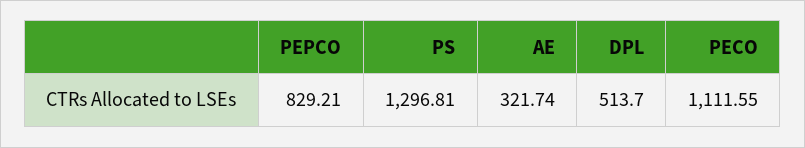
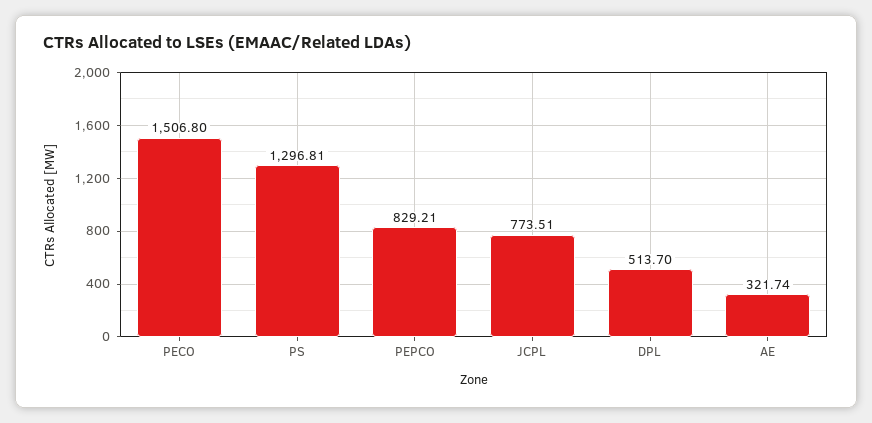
PECO: 1111.55 -> 1506.8
JCPL: none -> 773.51

